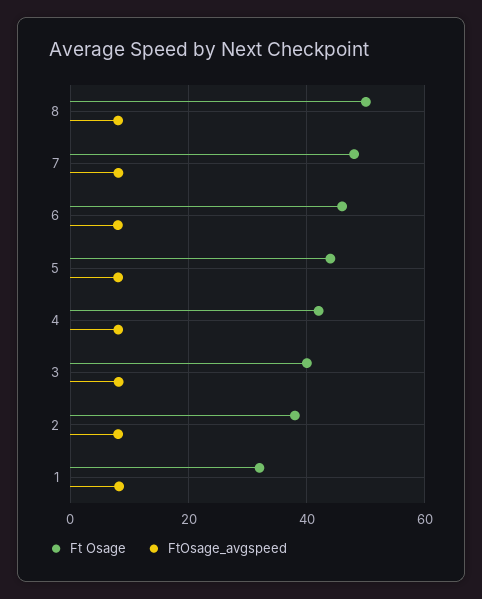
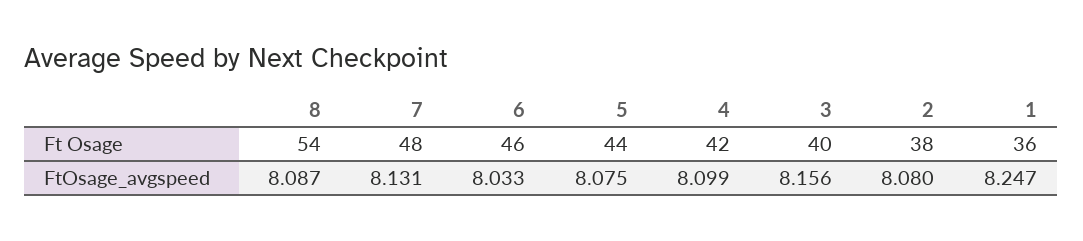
Ft Osage, 8: 50 -> 54
Ft Osage, 1: 32 -> 36

